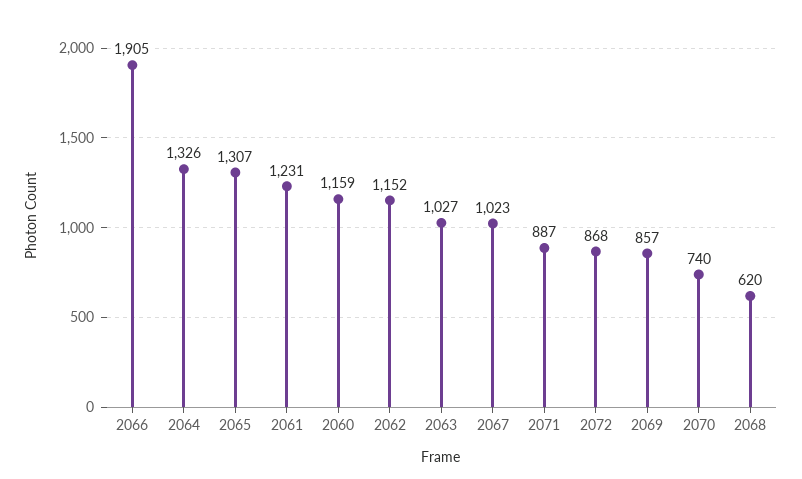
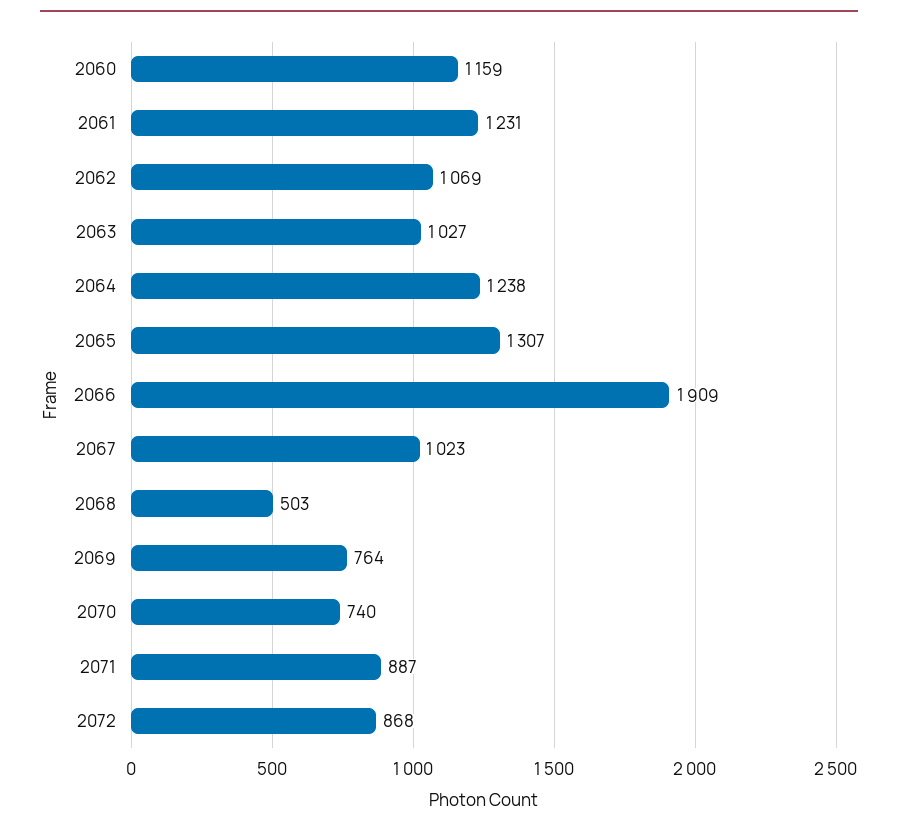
2066: 1905 -> 1909
2064: 1326 -> 1238
2062: 1152 -> 1069
2069: 857 -> 764
2068: 620 -> 503

